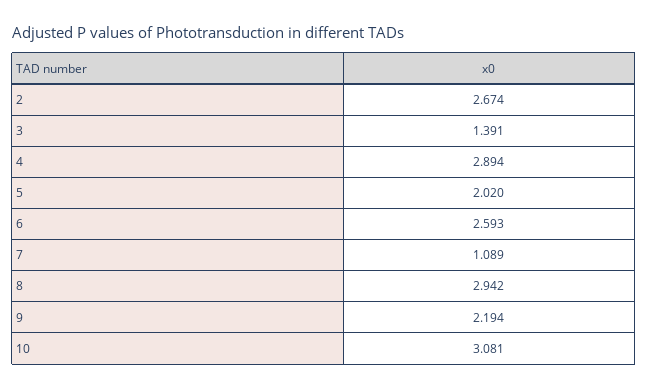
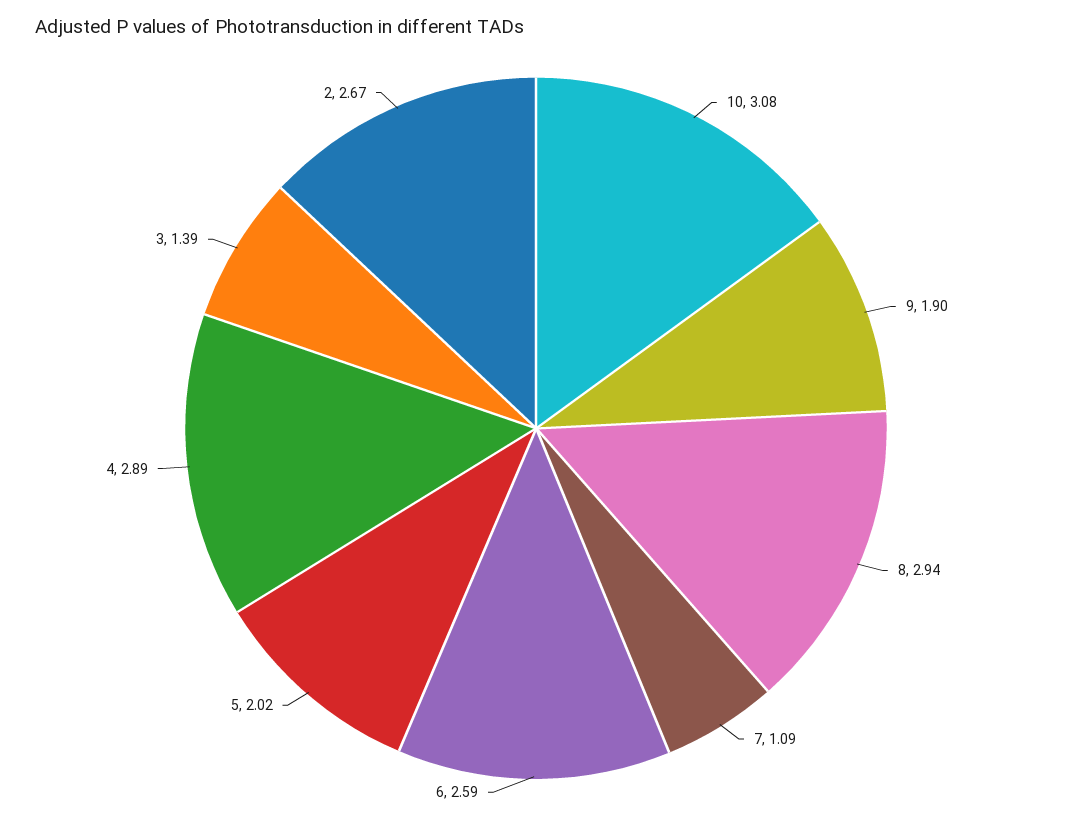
9: 2.194 -> 1.9

